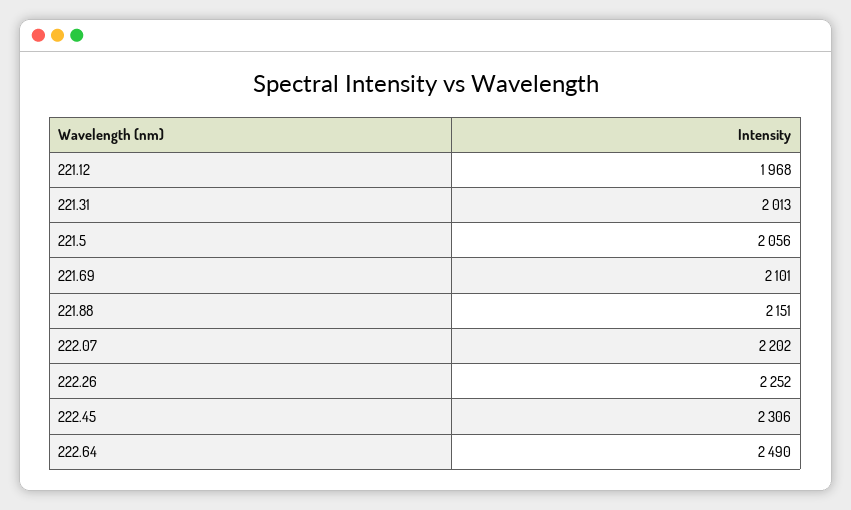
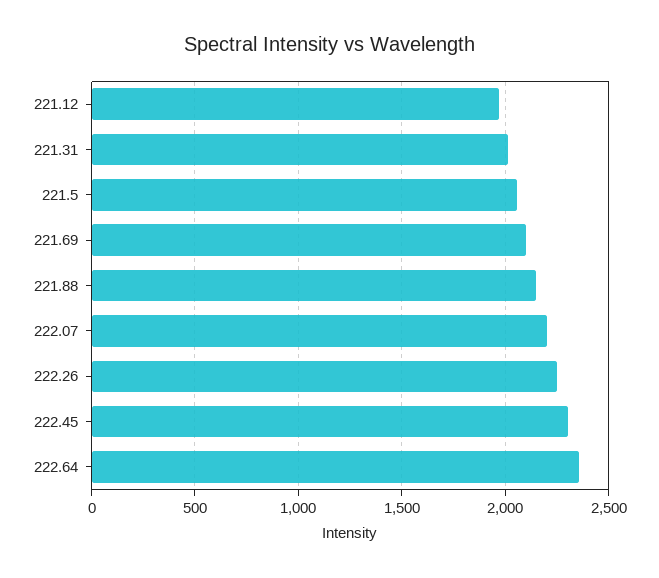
222.64: 2490 -> 2350

